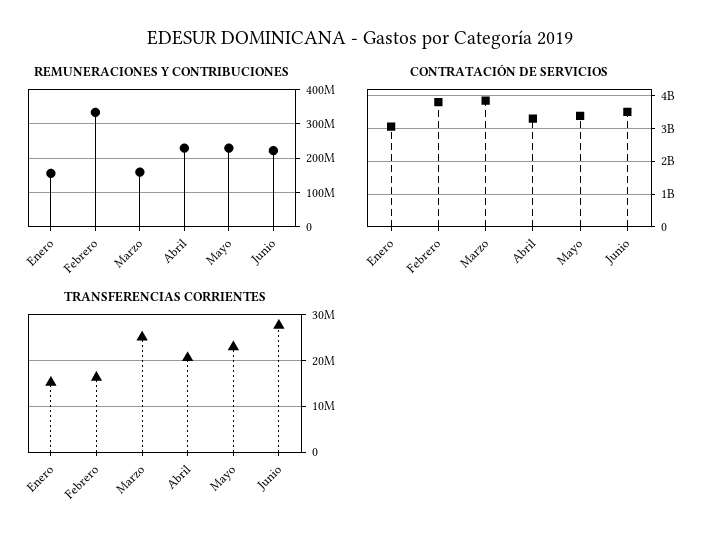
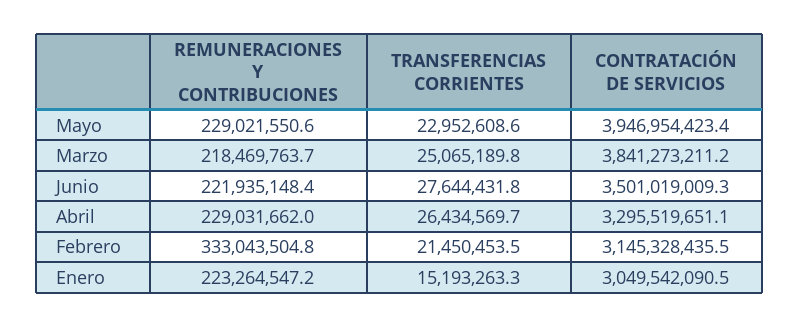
REMUNERACIONES Y CONTRIBUCIONES, Enero: 160000000 -> 223264547.2
REMUNERACIONES Y CONTRIBUCIONES, Marzo: 160000000 -> 218469763.7
CONTRATACIÓN DE SERVICIOS, Febrero: 3800000000 -> 3145328435.5
CONTRATACIÓN DE SERVICIOS, Mayo: 3400000000 -> 3946954423.4
TRANSFERENCIAS CORRIENTES, Febrero: 16000000 -> 21450453.5
TRANSFERENCIAS CORRIENTES, Abril: 20000000 -> 26434569.7

